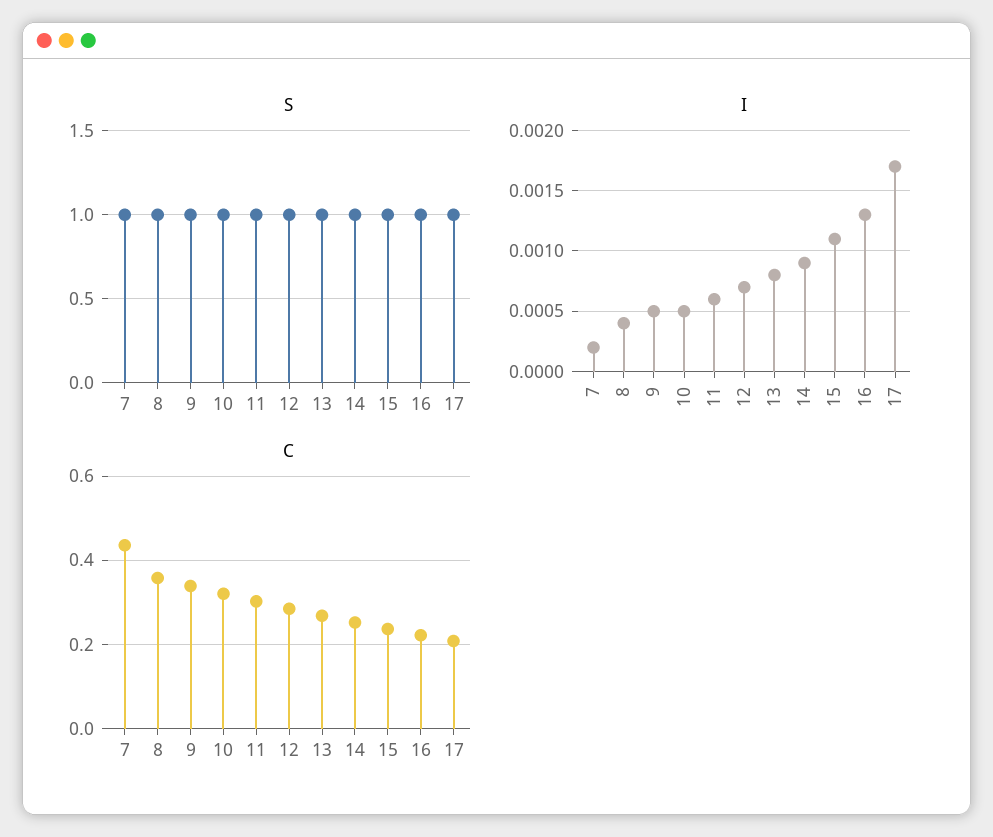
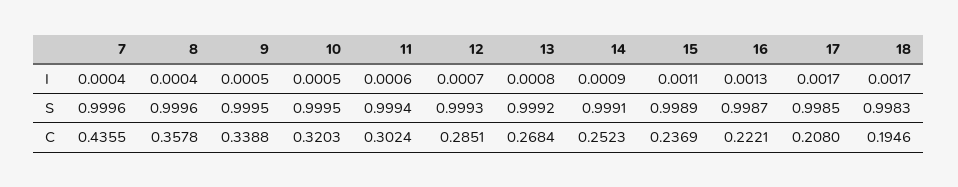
I, 7: 0.0002 -> 0.0004
I, 18: none -> 0.0017
S, 18: none -> 0.9983
C, 18: none -> 0.1946

